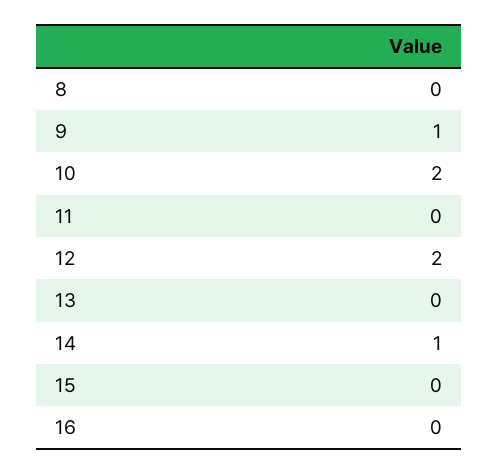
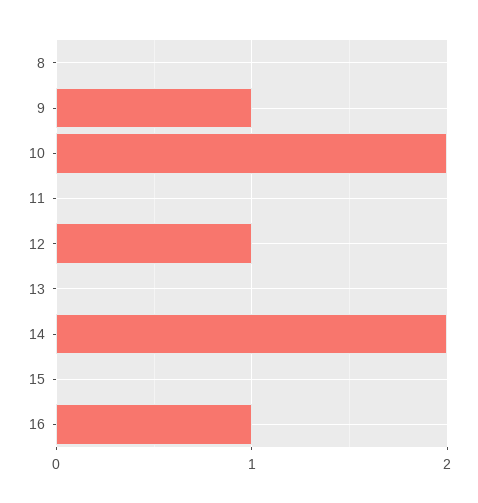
12: 2 -> 1
14: 1 -> 2
16: 0 -> 1

